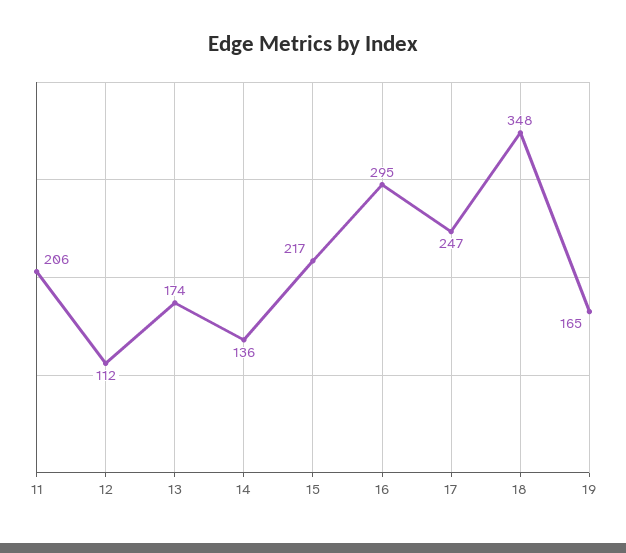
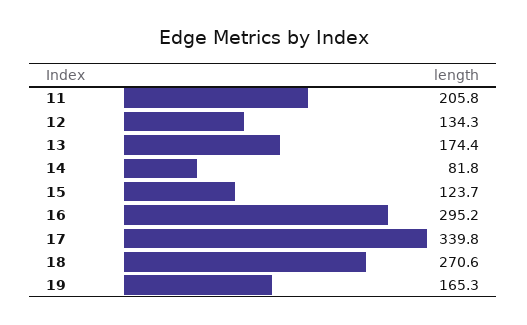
12: 112 -> 134.3
14: 136 -> 81.8
15: 217 -> 123.7
17: 247 -> 339.8
18: 348 -> 270.6

